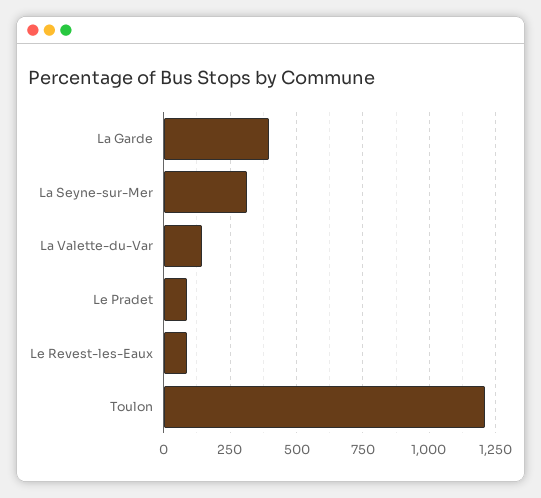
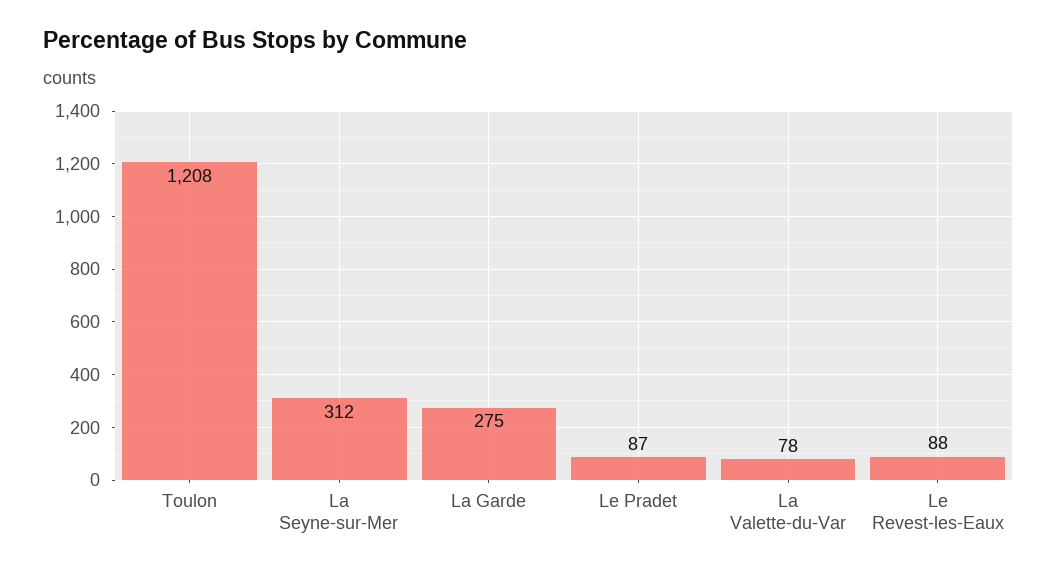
La Garde: 400 -> 275
La Valette-du-Var: 150 -> 78

